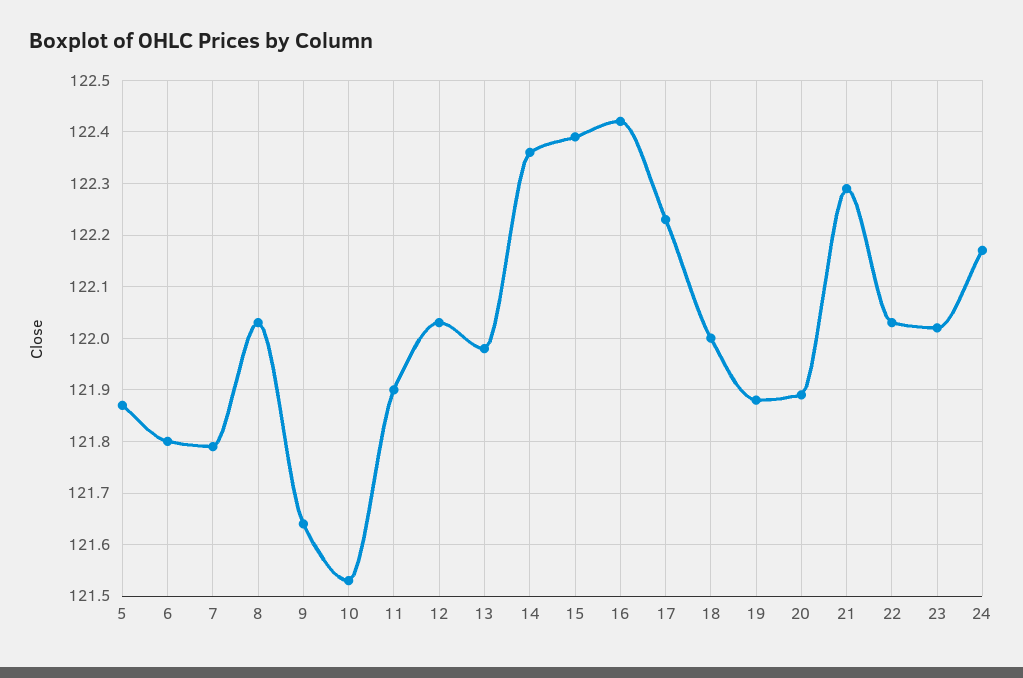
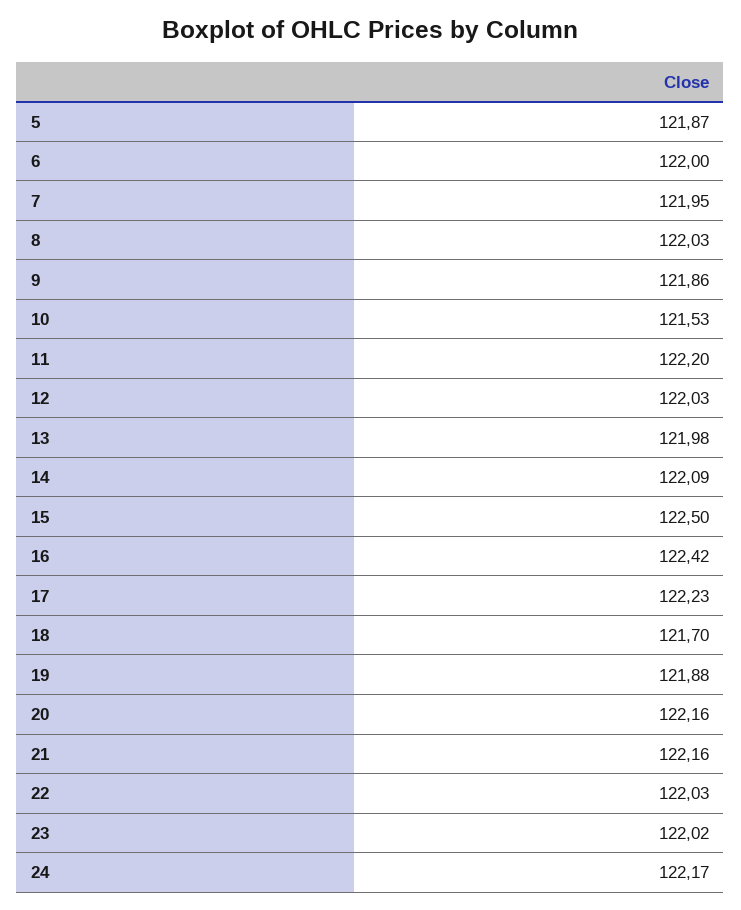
6: 121.8 -> 122
7: 121.8 -> 121.95
9: 121.65 -> 121.86
11: 121.9 -> 122.2
14: 122.35 -> 122.09
15: 122.4 -> 122.5
18: 122 -> 121.7
20: 121.9 -> 122.16
21: 122.3 -> 122.16

